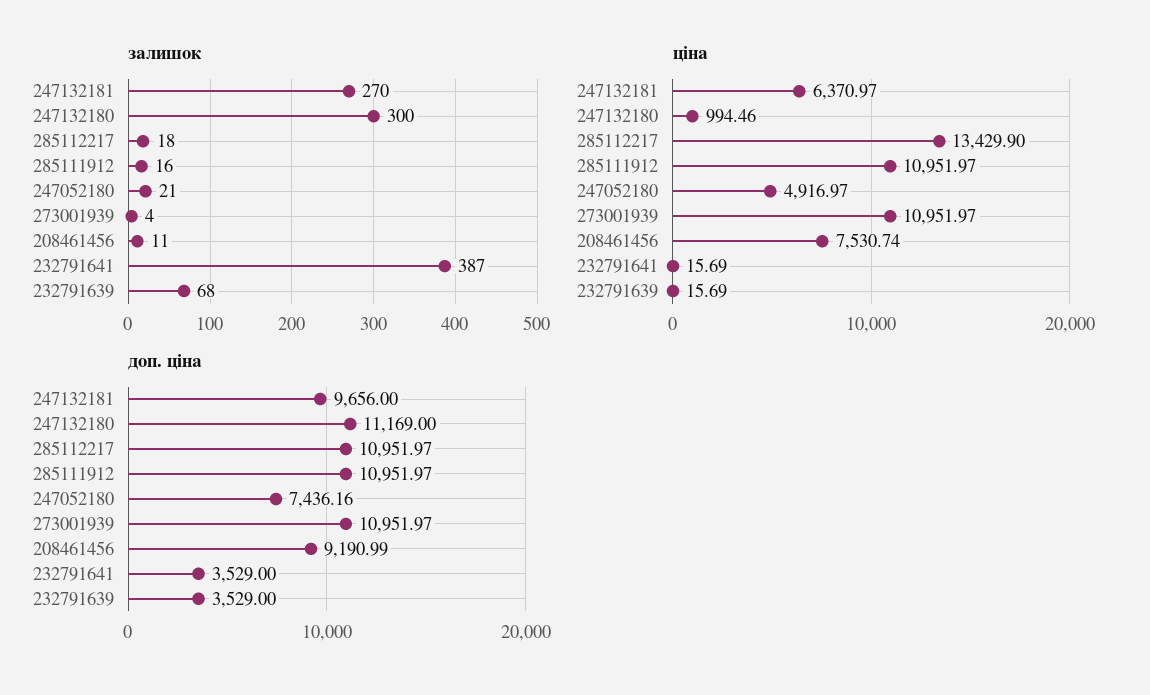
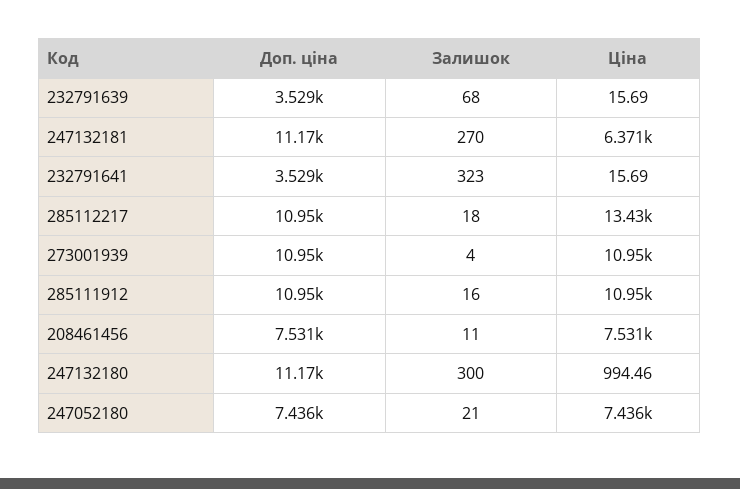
залишок, 232791641: 387 -> 323
ціна, 247052180: 4916.97 -> 7436
доп. ціна, 247132181: 9656 -> 11170
доп. ціна, 208461456: 9190.99 -> 7531

